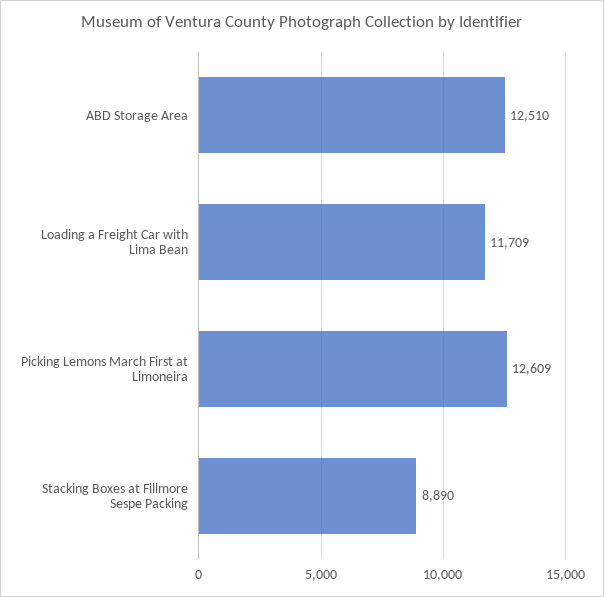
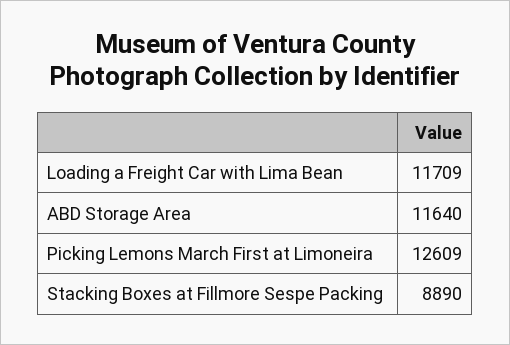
ABD Storage Area: 12510 -> 11640

